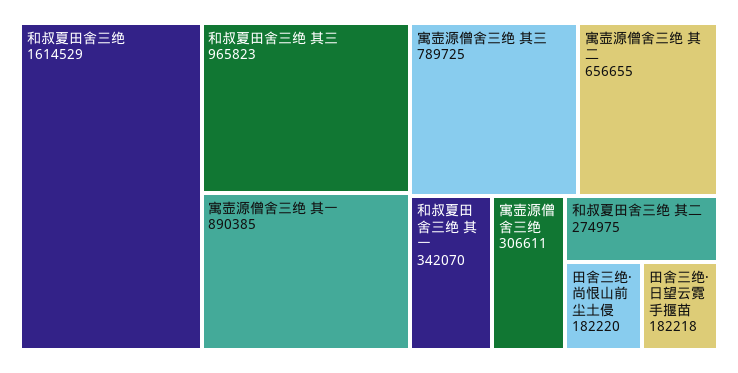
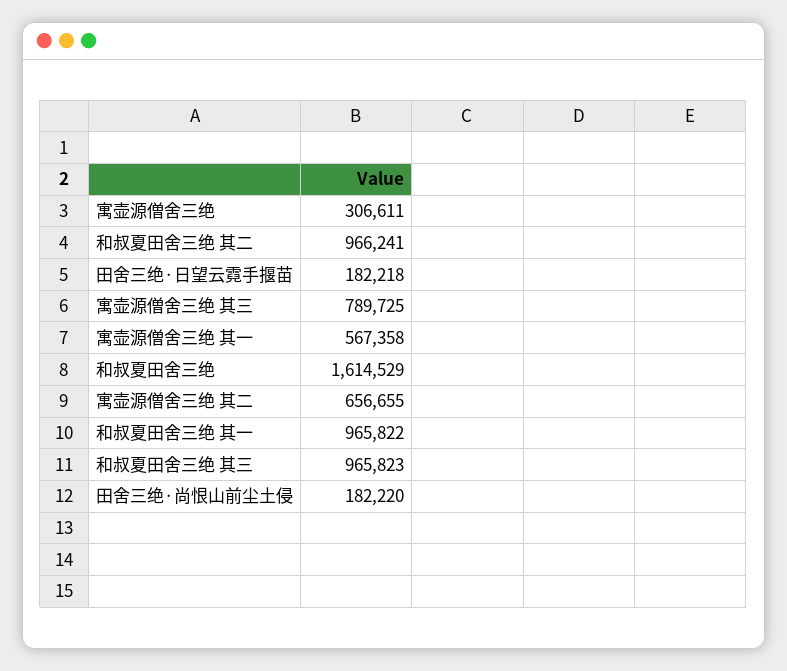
寓壶源僧舍三绝 其一: 890385 -> 567358
和叔夏田舍三绝 其一: 342070 -> 965822
和叔夏田舍三绝 其二: 274975 -> 966241

